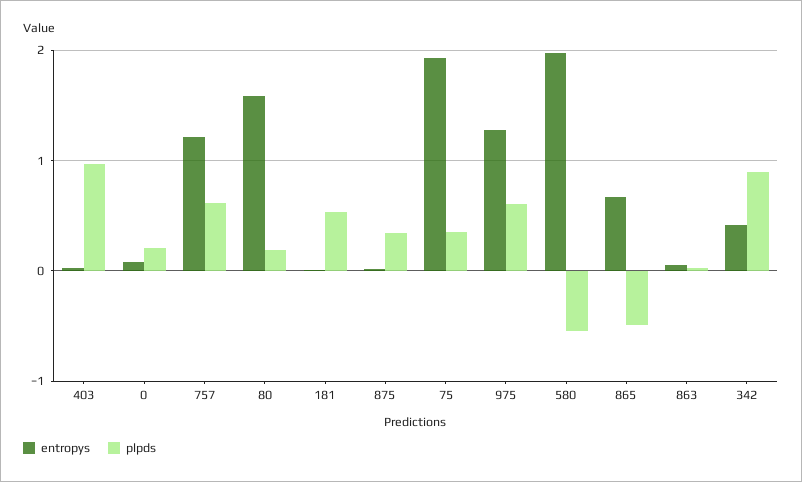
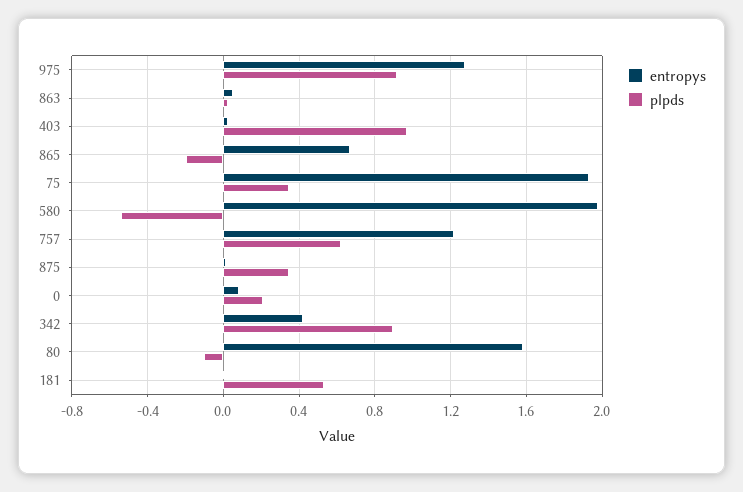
plpds, 80: 0.2 -> -0.1
plpds, 975: 0.6 -> 0.9
plpds, 865: -0.5 -> -0.2

